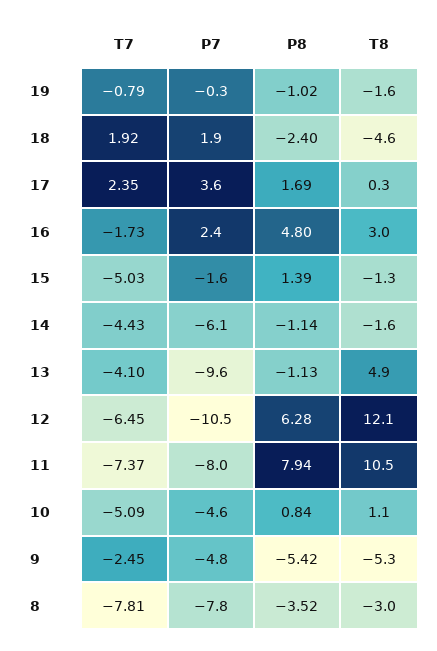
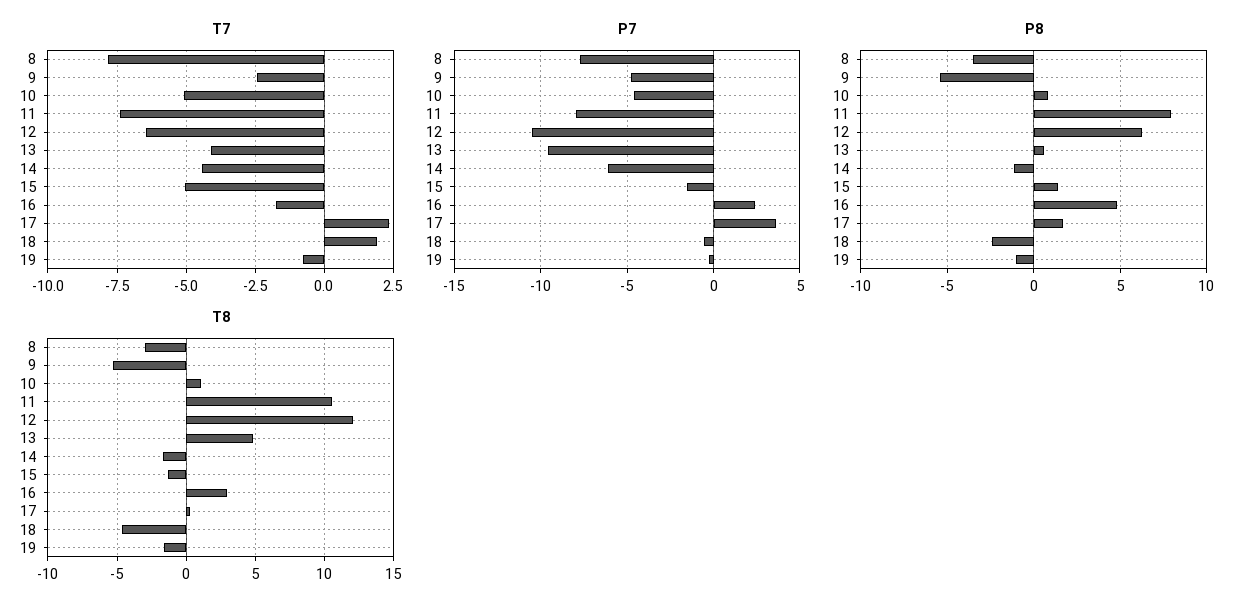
P7, 18: 1.9 -> -0.5
P8, 13: -1.13 -> 0.5

